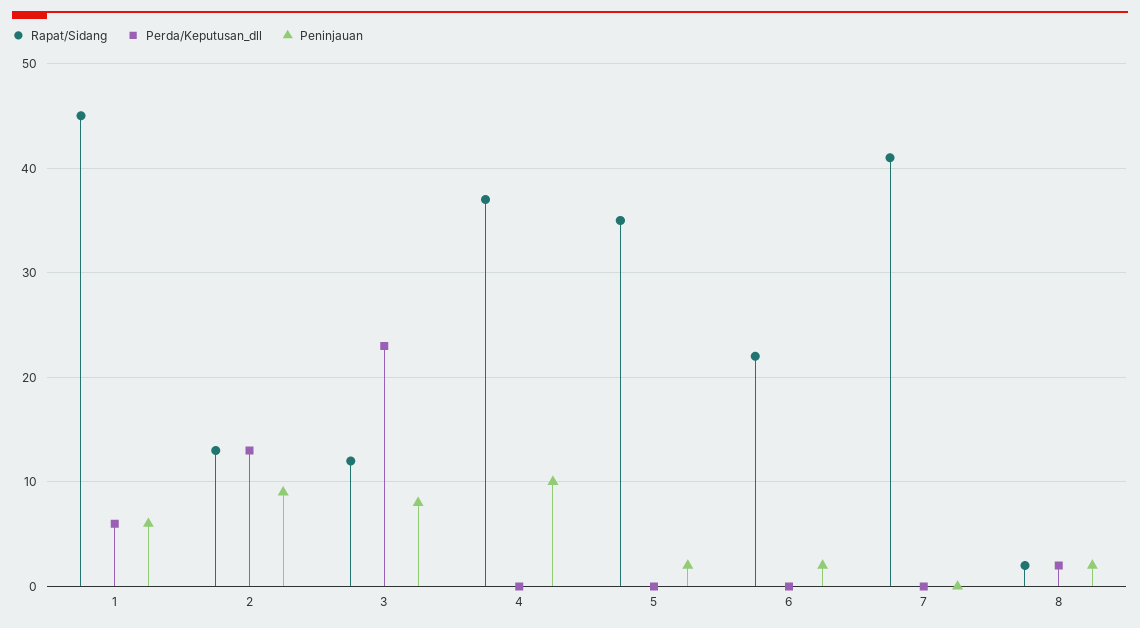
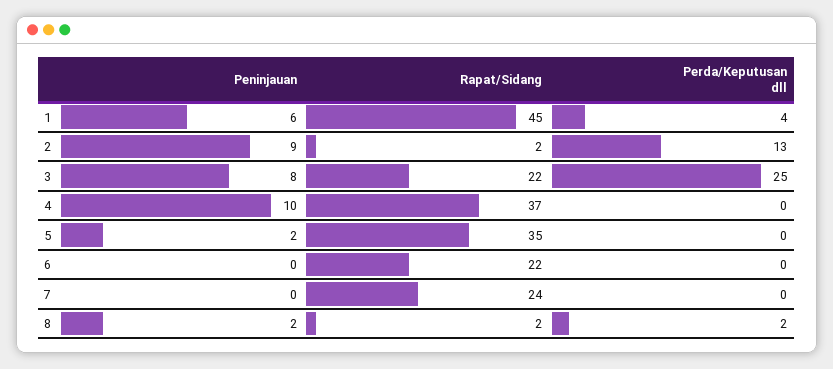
Perda/Keputusan_dll, 1: 6 -> 4
Rapat/Sidang, 2: 13 -> 2
Rapat/Sidang, 3: 12 -> 22
Perda/Keputusan_dll, 3: 23 -> 25
Peninjauan, 6: 2 -> 0
Rapat/Sidang, 7: 41 -> 24

